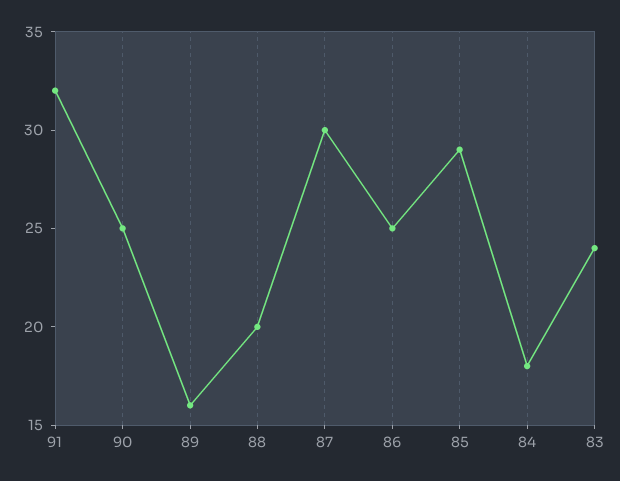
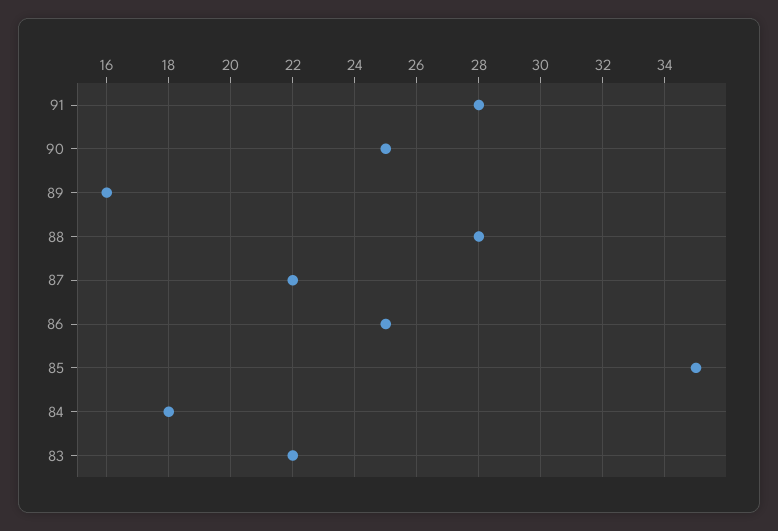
91: 32 -> 28
88: 20 -> 28
87: 30 -> 22
85: 29 -> 35
83: 24 -> 22

